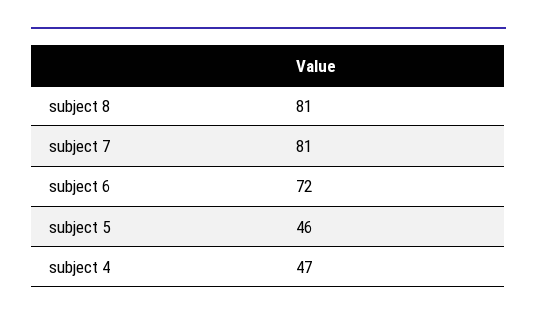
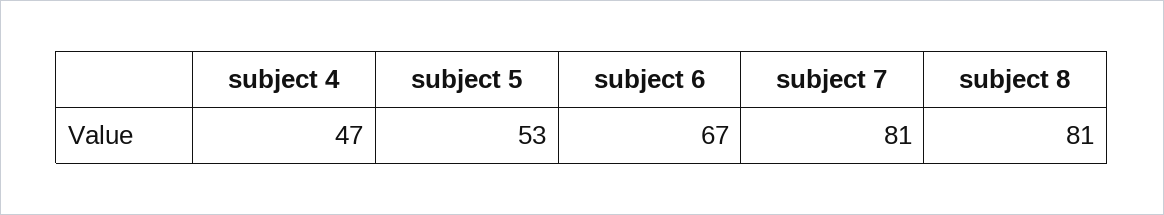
subject 6: 72 -> 67
subject 5: 46 -> 53

